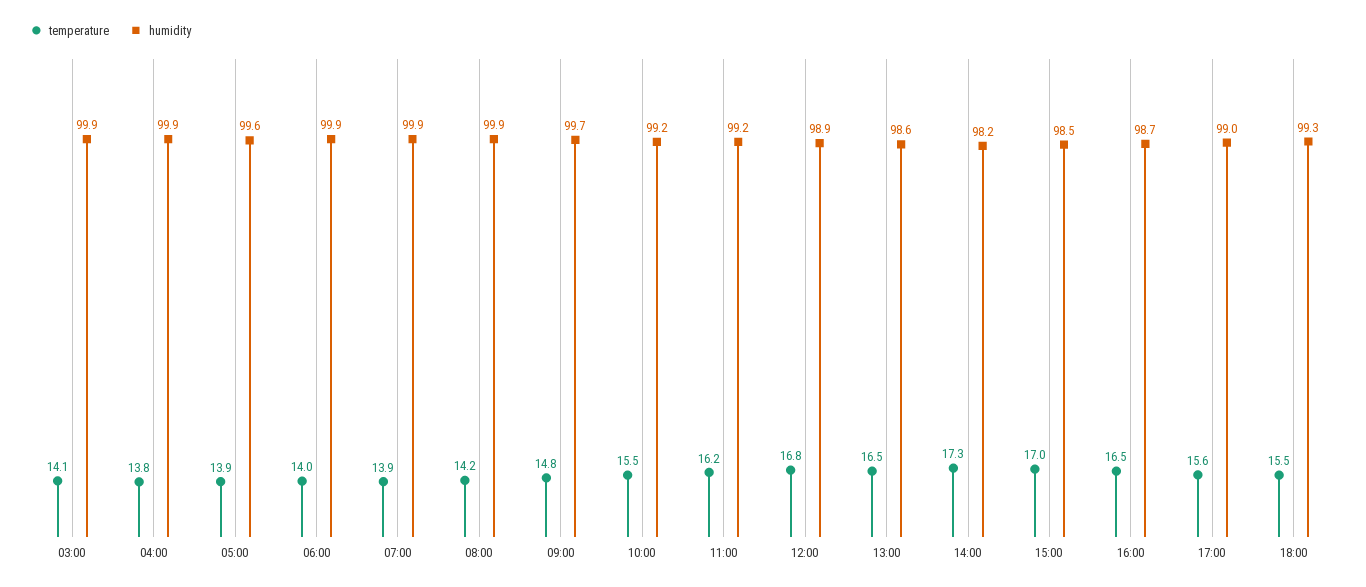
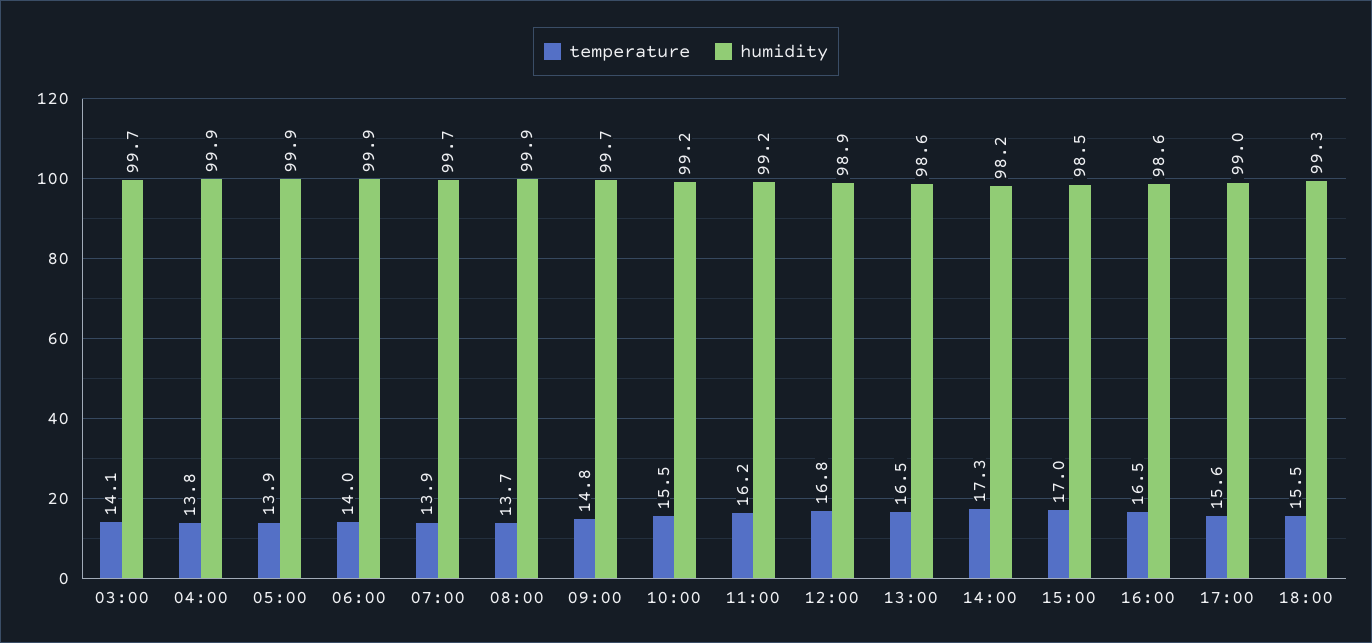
humidity, 03:00: 99.9 -> 99.7
humidity, 05:00: 99.6 -> 99.9
humidity, 07:00: 99.9 -> 99.7
temperature, 08:00: 14.2 -> 13.7
humidity, 16:00: 98.7 -> 98.6

